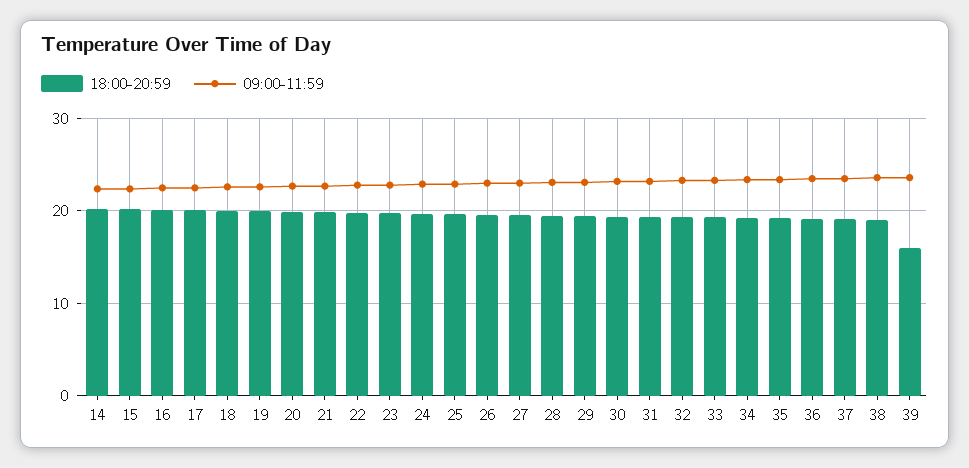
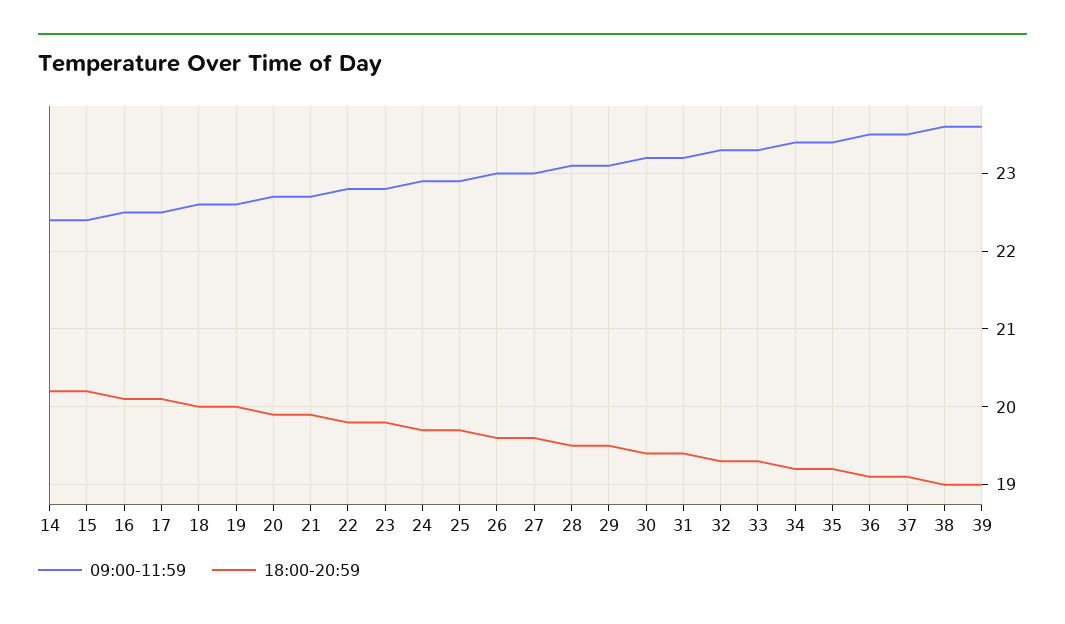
18:00-20:59, 39: 16 -> 19

